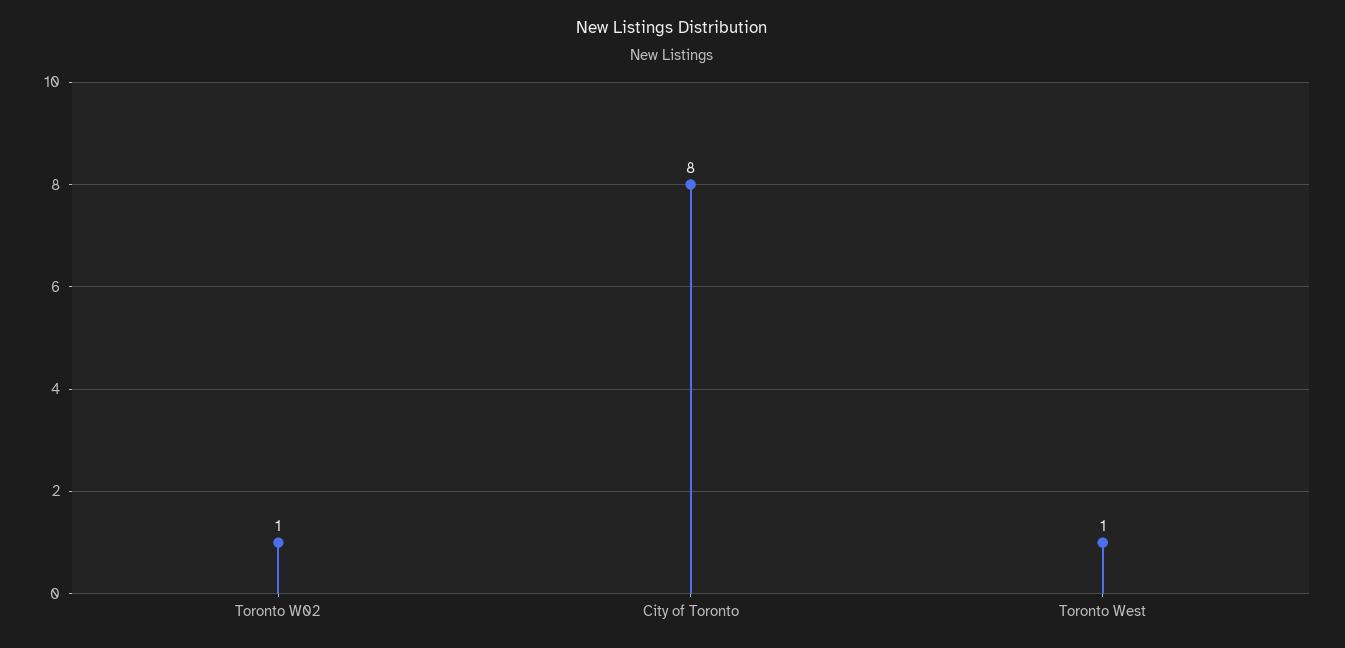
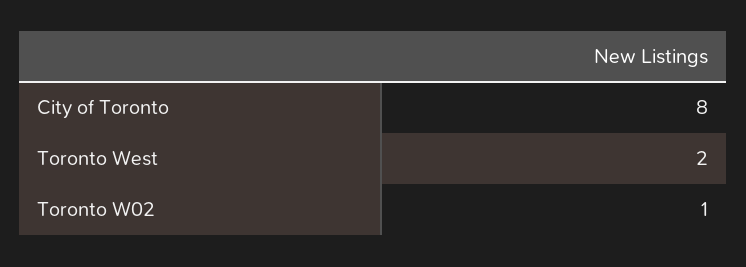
Toronto West: 1 -> 2

